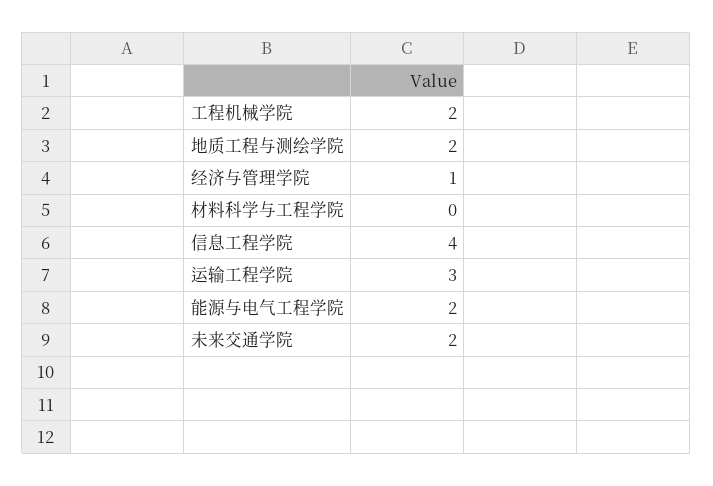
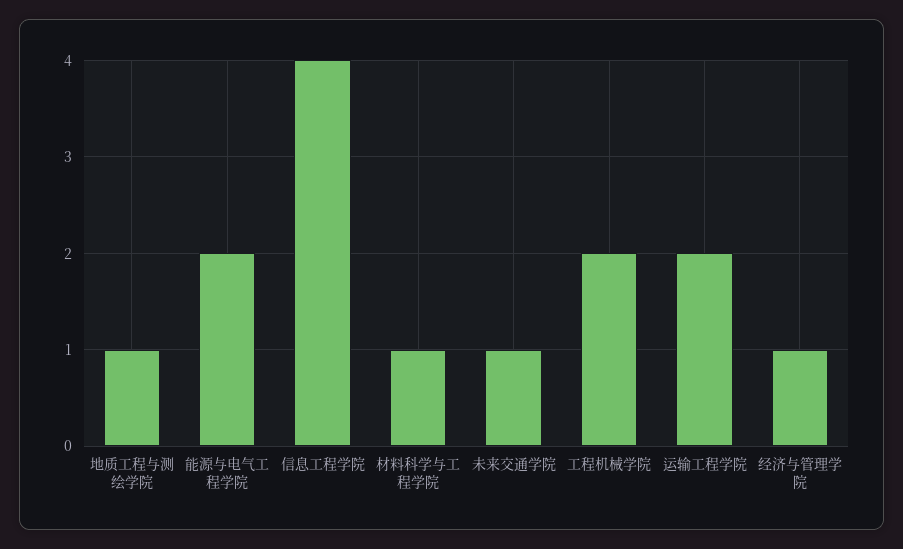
地质工程与测绘学院: 2 -> 1
材料科学与工程学院: 0 -> 1
运输工程学院: 3 -> 2
未来交通学院: 2 -> 1

